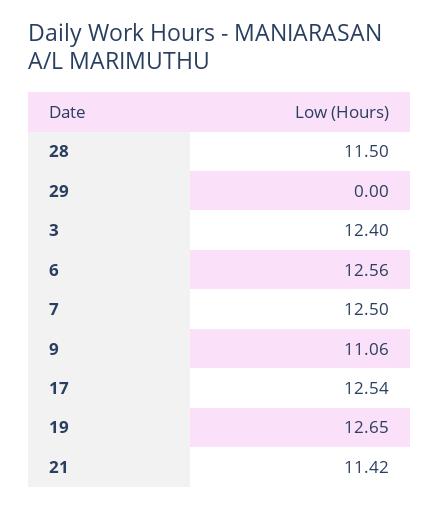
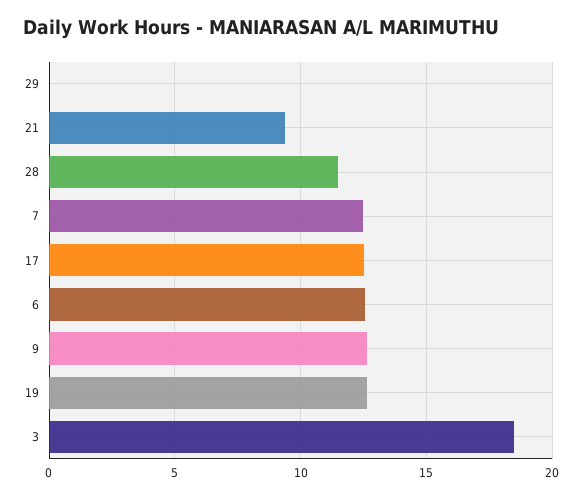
3: 12.4 -> 18.5
9: 11.06 -> 12.5
21: 11.42 -> 9.5

